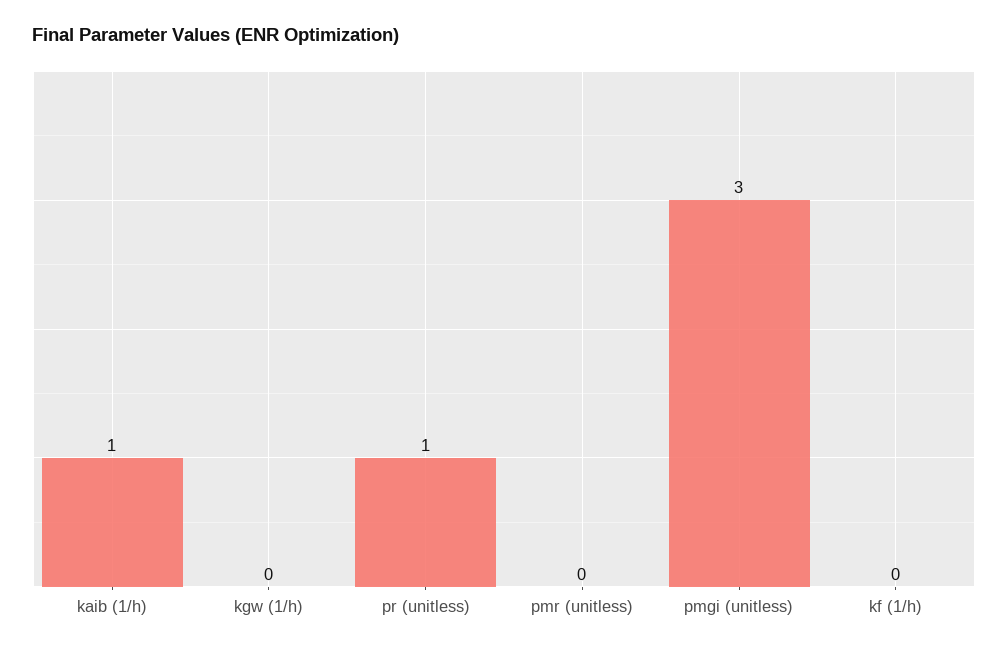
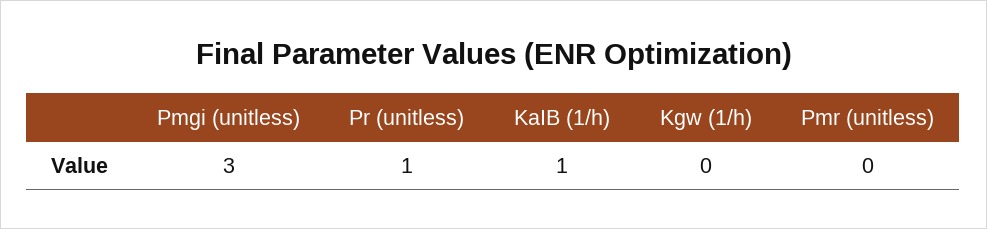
kf (1/h): 0 -> none

